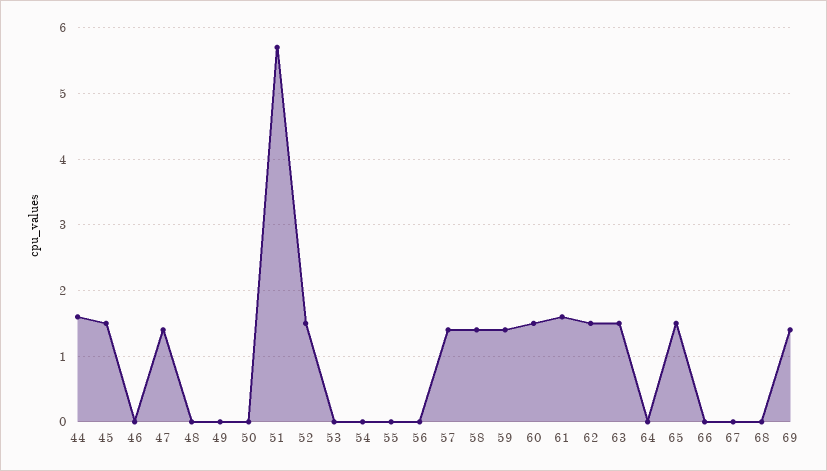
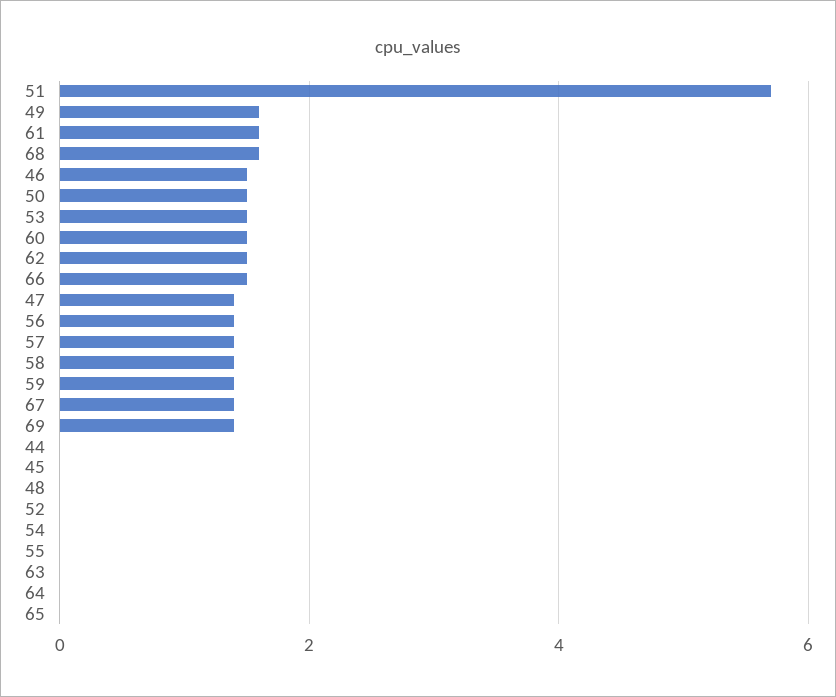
44: 1.6 -> 0
45: 1.5 -> 0
46: 0 -> 1.5
49: 0 -> 1.5
50: 0 -> 1.5
52: 1.5 -> 0
53: 0 -> 1.5
56: 0 -> 1.5
63: 1.5 -> 0
65: 1.5 -> 0
66: 0 -> 1.5
67: 0 -> 1.5
68: 0 -> 1.5

